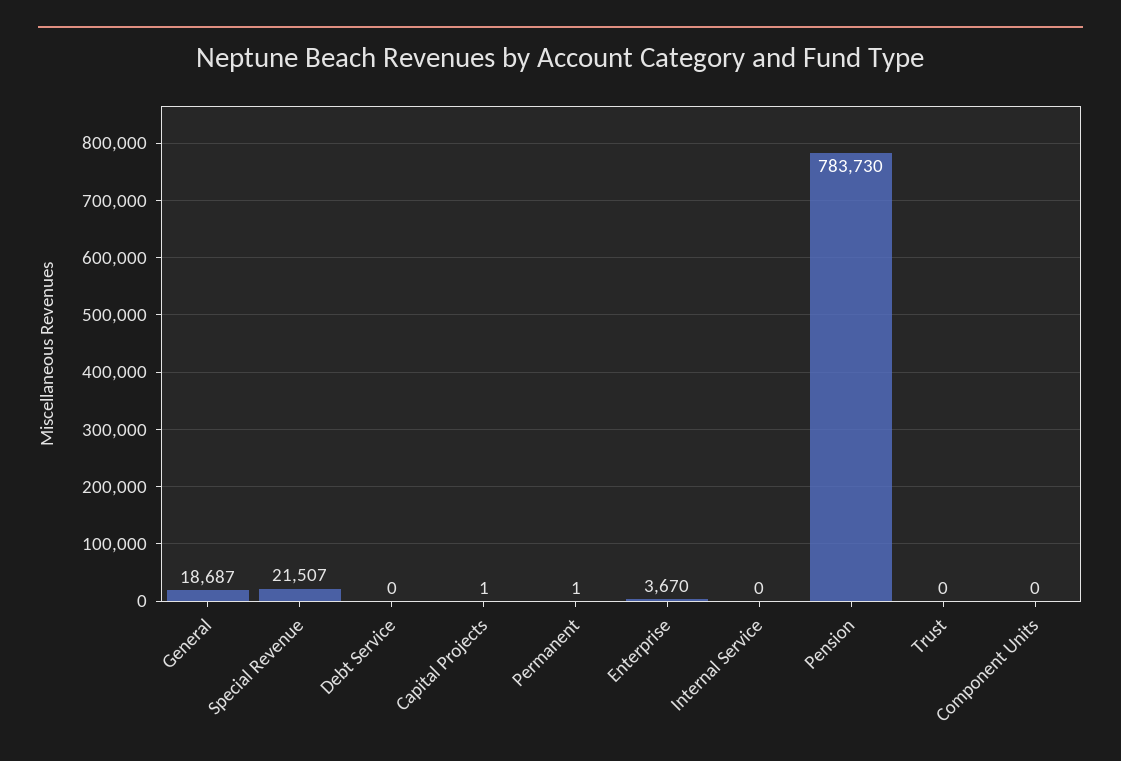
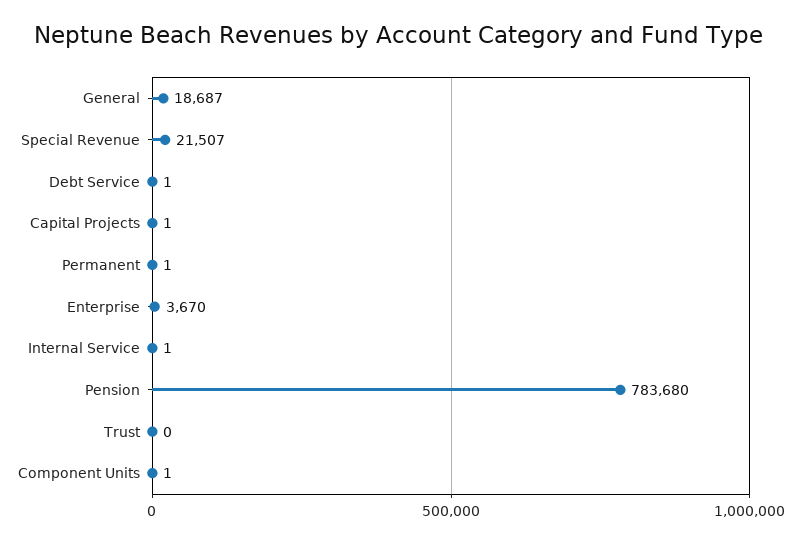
Debt Service: 0 -> 1
Internal Service: 0 -> 1
Pension: 783730 -> 783680
Component Units: 0 -> 1

